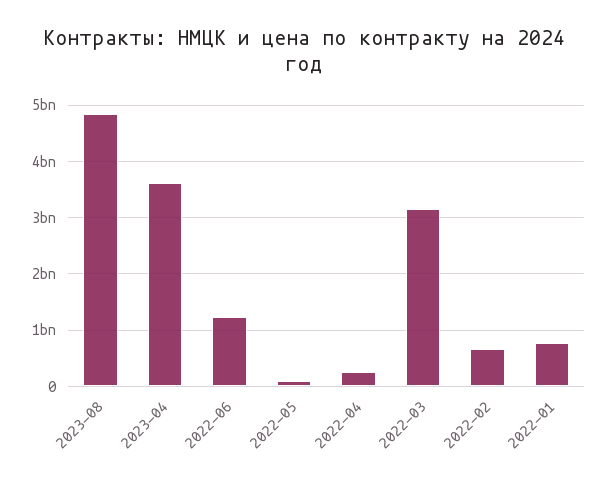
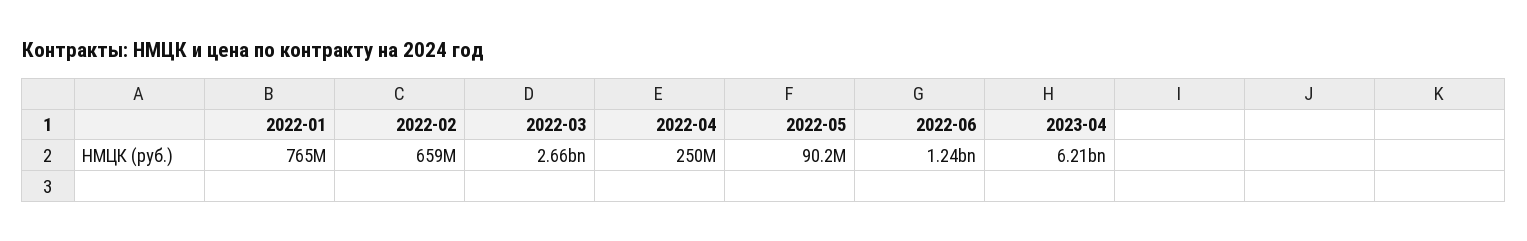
2023-08: 4800000000 -> none
2023-04: 3600000000 -> 6210000000
2022-03: 3200000000 -> 2660000000

